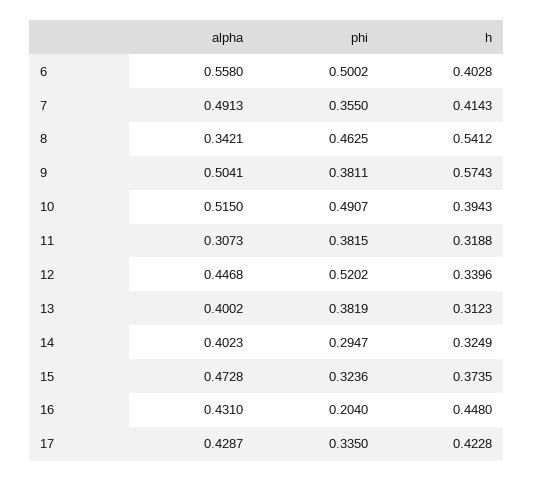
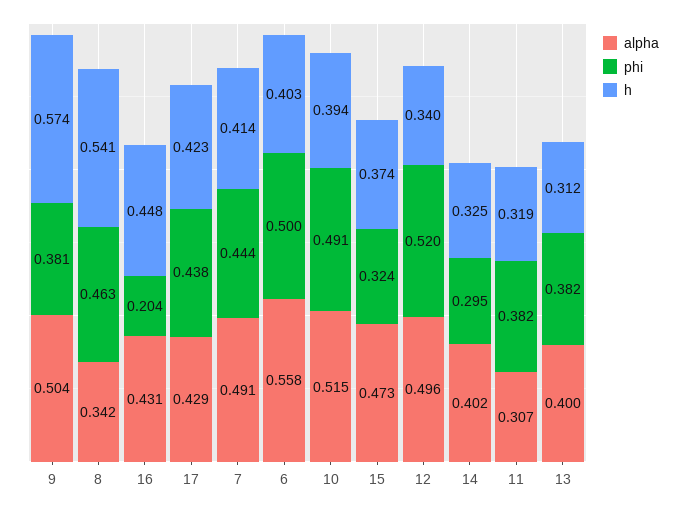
phi, 7: 0.355 -> 0.444
alpha, 12: 0.4468 -> 0.496
phi, 17: 0.335 -> 0.438

